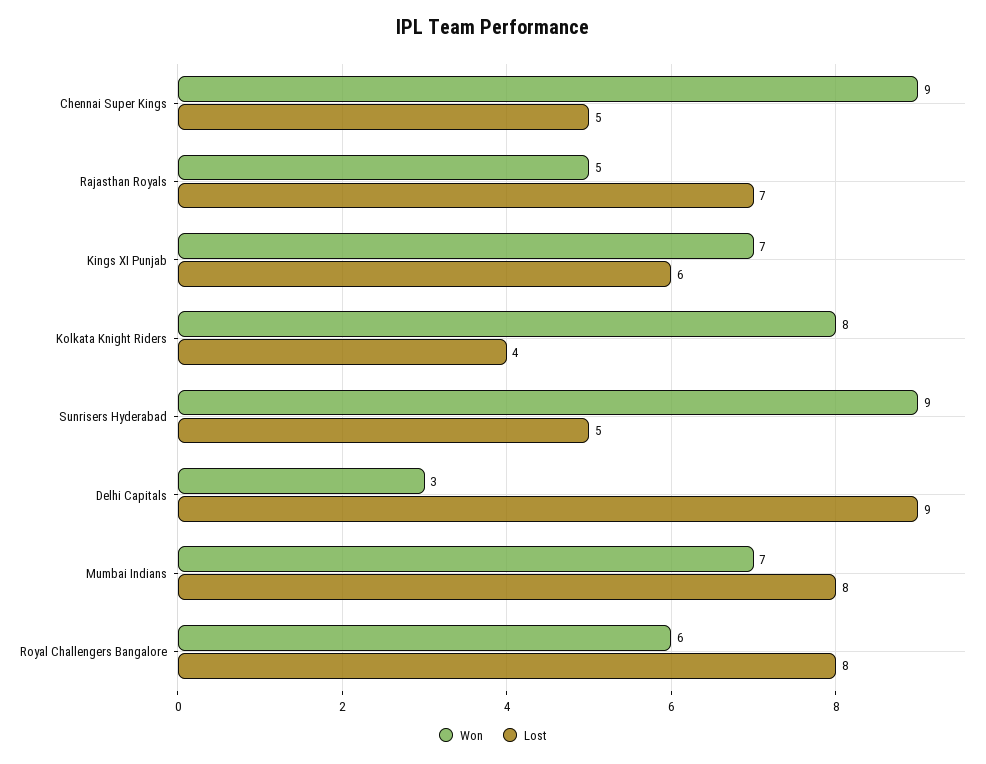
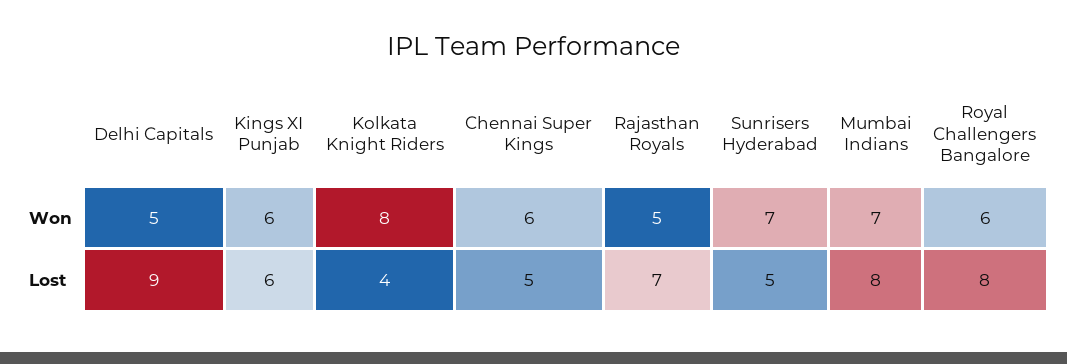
Won, Chennai Super Kings: 9 -> 6
Won, Kings XI Punjab: 7 -> 6
Won, Sunrisers Hyderabad: 9 -> 7
Won, Delhi Capitals: 3 -> 5

